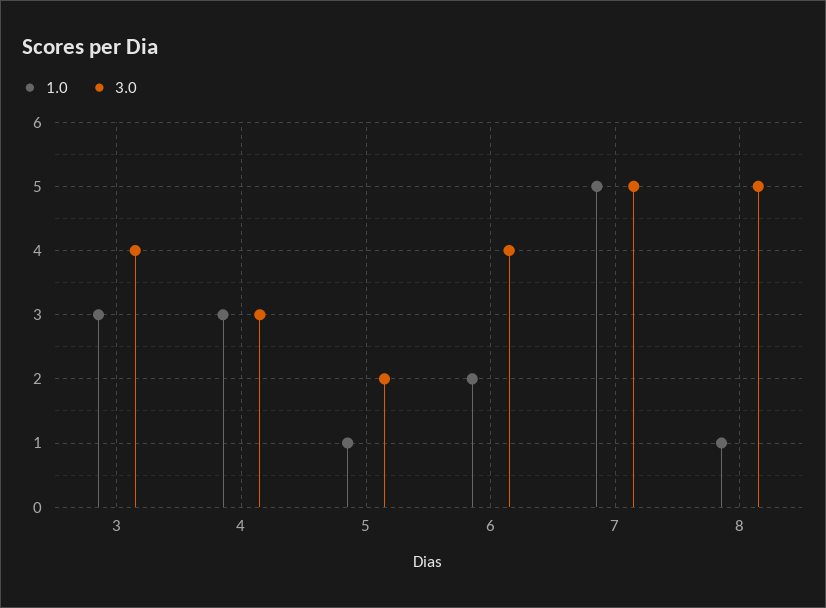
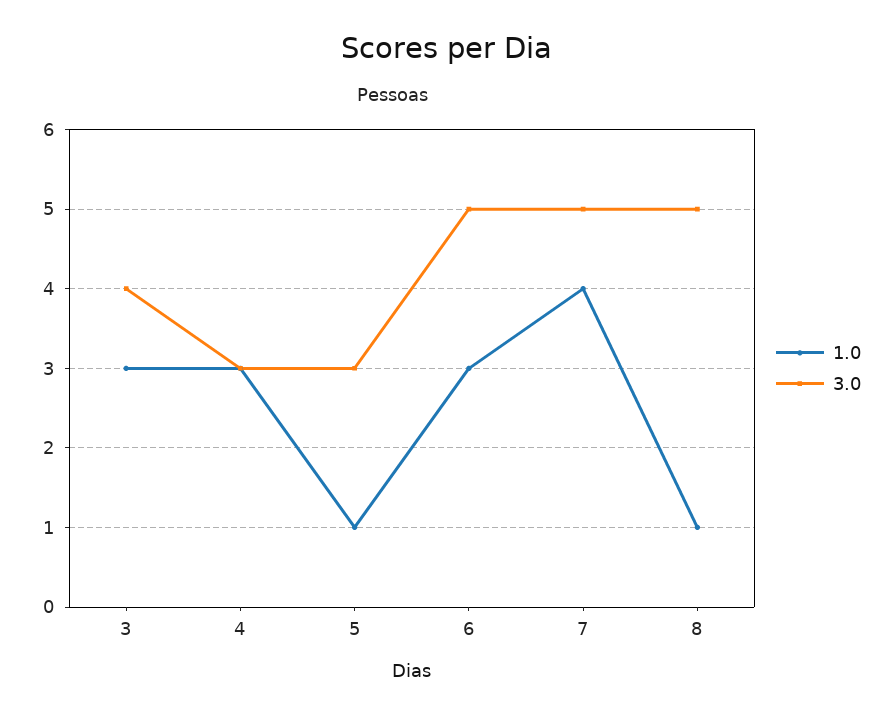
3.0, 5: 2 -> 3
1.0, 6: 2 -> 3
3.0, 6: 4 -> 5
1.0, 7: 5 -> 4

